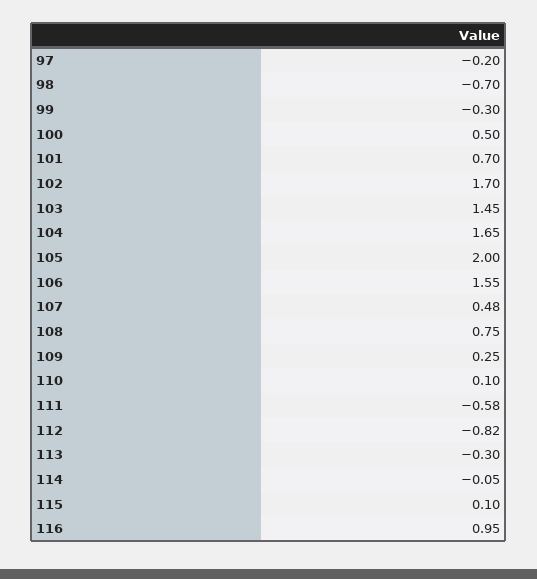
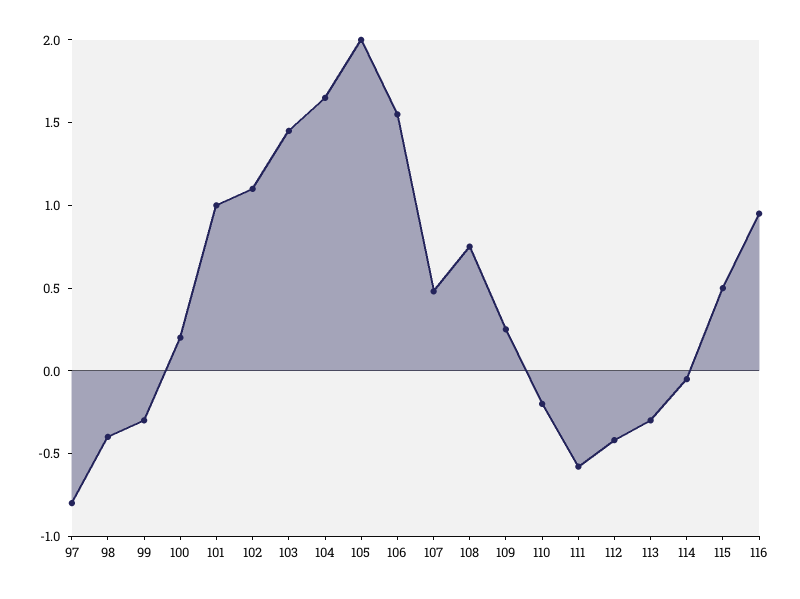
97: -0.2 -> -0.8
98: -0.7 -> -0.4
100: 0.5 -> 0.2
101: 0.7 -> 1
102: 1.7 -> 1.1
110: 0.1 -> -0.2
112: -0.82 -> -0.4
115: 0.1 -> 0.5

